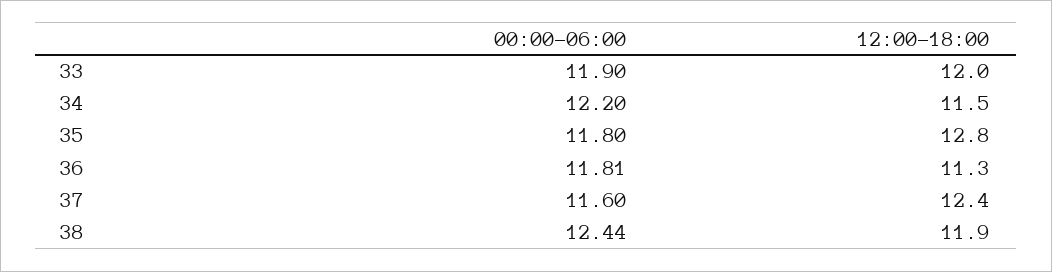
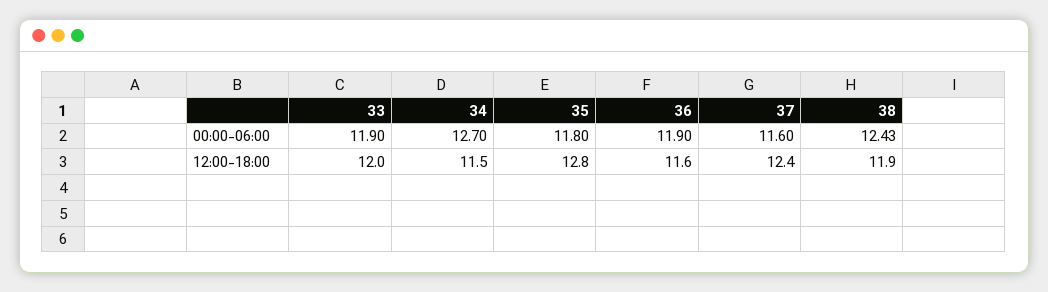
00:00-06:00, 34: 12.2 -> 12.7
00:00-06:00, 36: 11.81 -> 11.9
12:00-18:00, 36: 11.3 -> 11.6
00:00-06:00, 38: 12.44 -> 12.43

